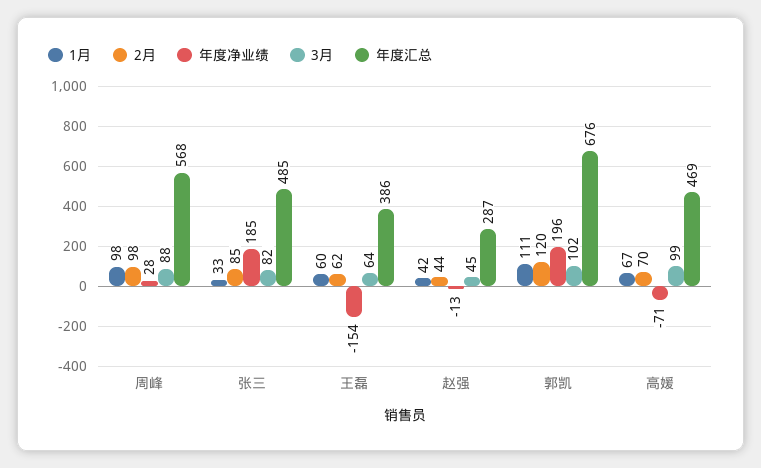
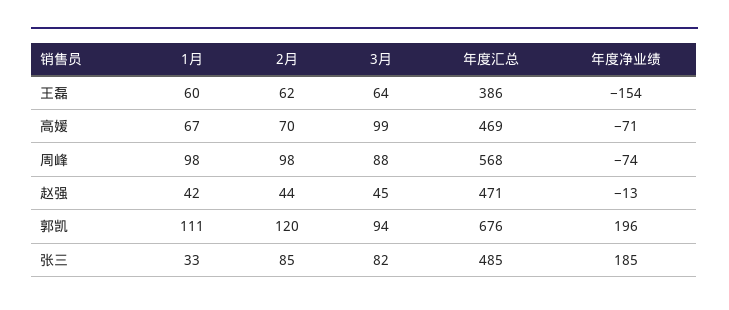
年度净业绩, 周峰: 28 -> -74
年度汇总, 赵强: 287 -> 471
3月, 郭凯: 102 -> 94

